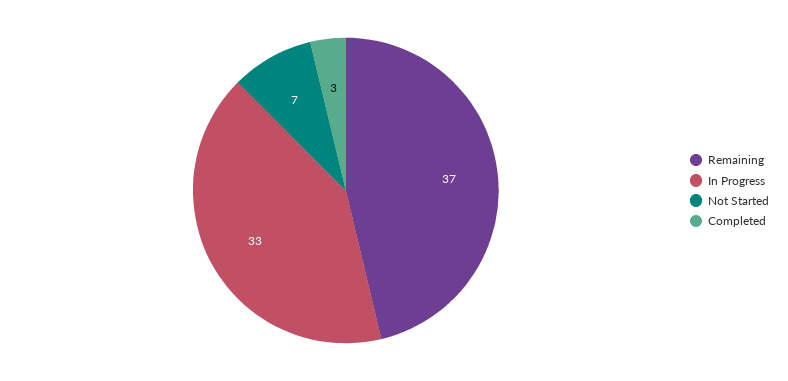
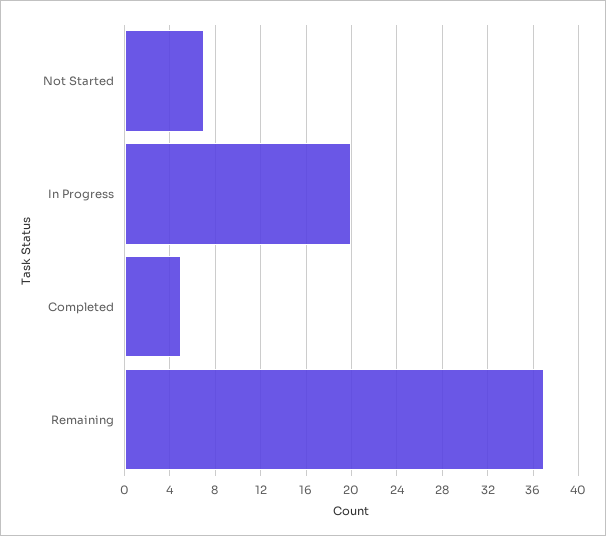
In Progress: 33 -> 20
Completed: 3 -> 5

